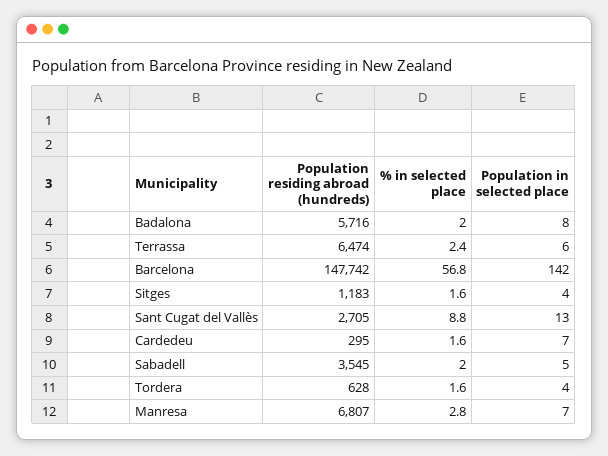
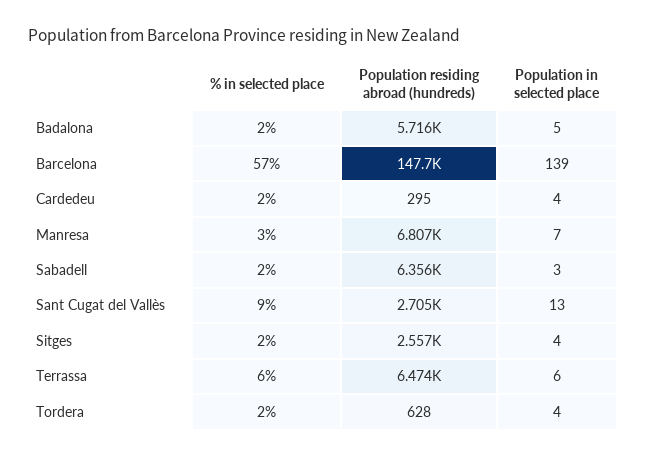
Population in selected place, Badalona: 8 -> 5
% in selected place, Terrassa: 2.4 -> 6
Population in selected place, Barcelona: 142 -> 139
Population residing abroad (hundreds), Sitges: 1183 -> 2557
Population in selected place, Cardedeu: 7 -> 4
Population residing abroad (hundreds), Sabadell: 3545 -> 6356
Population in selected place, Sabadell: 5 -> 3

